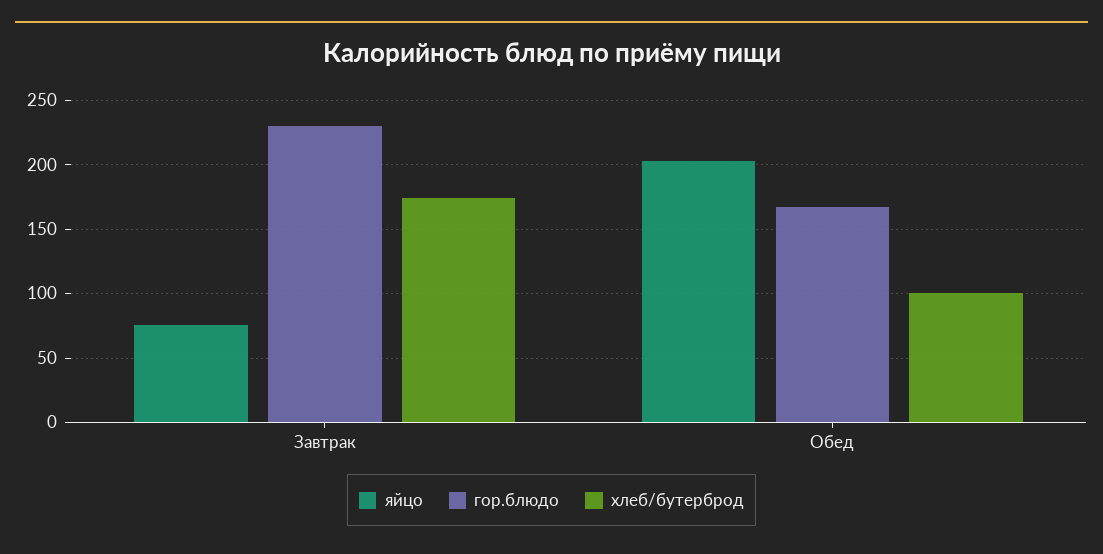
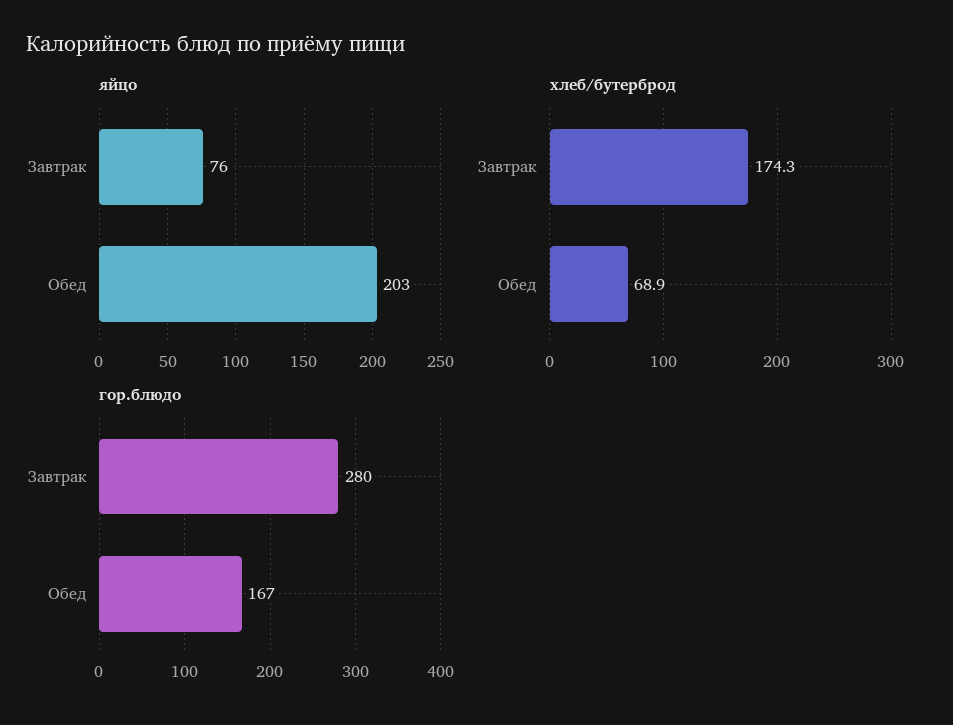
гор.блюдо, Завтрак: 230 -> 280
хлеб/бутерброд, Обед: 100 -> 68.9

